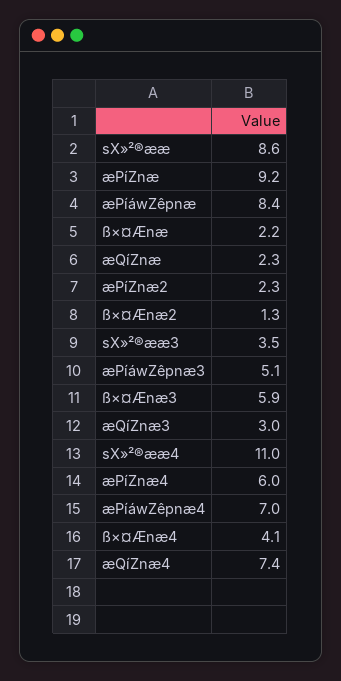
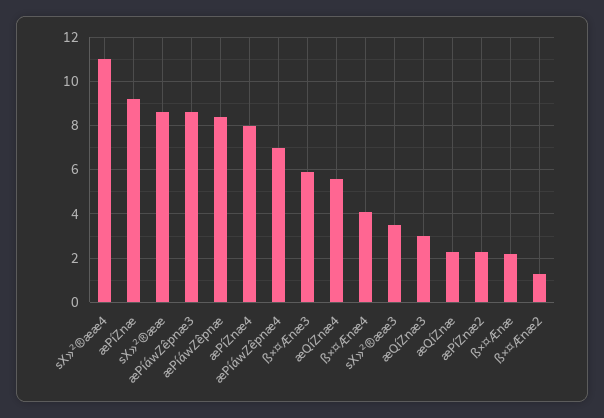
æPíáwZêpnæ3: 5.1 -> 8.5
æPíZnæ4: 6 -> 8
æQíZnæ4: 7.4 -> 5.5

